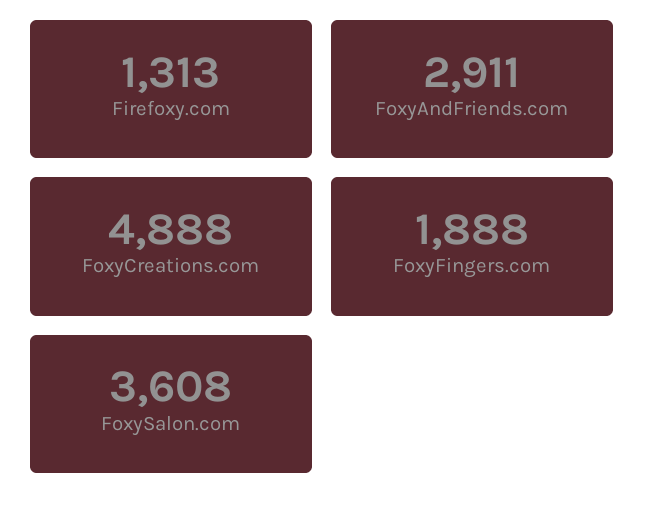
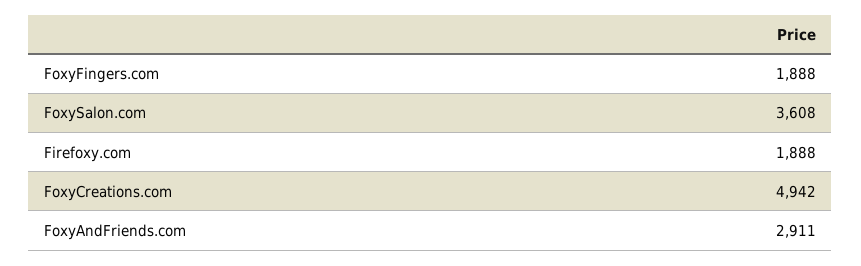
Firefoxy.com: 1313 -> 1888
FoxyCreations.com: 4888 -> 4942

